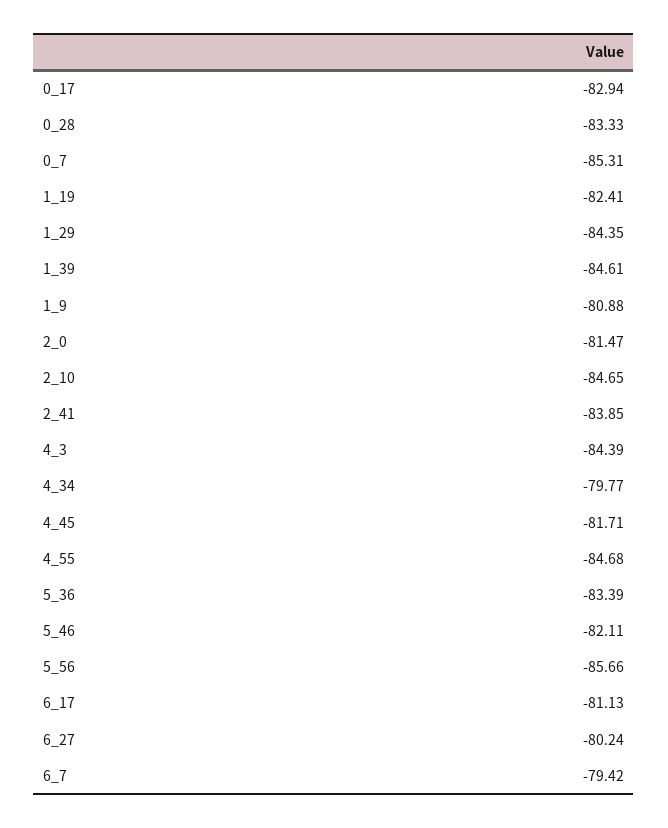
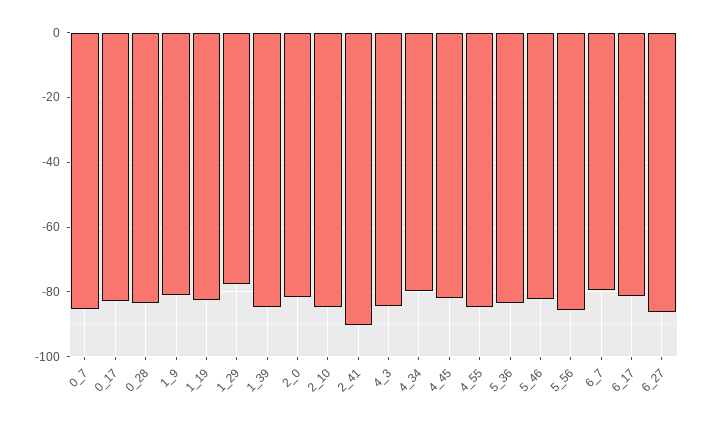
1_29: -84.35 -> -78
2_41: -83.85 -> -90
6_27: -80.24 -> -86

